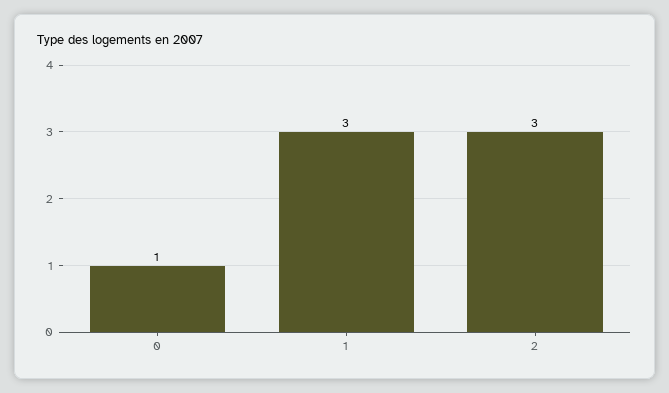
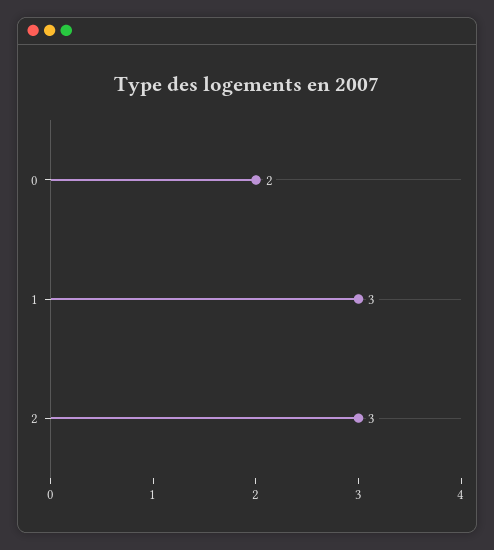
0: 1 -> 2

